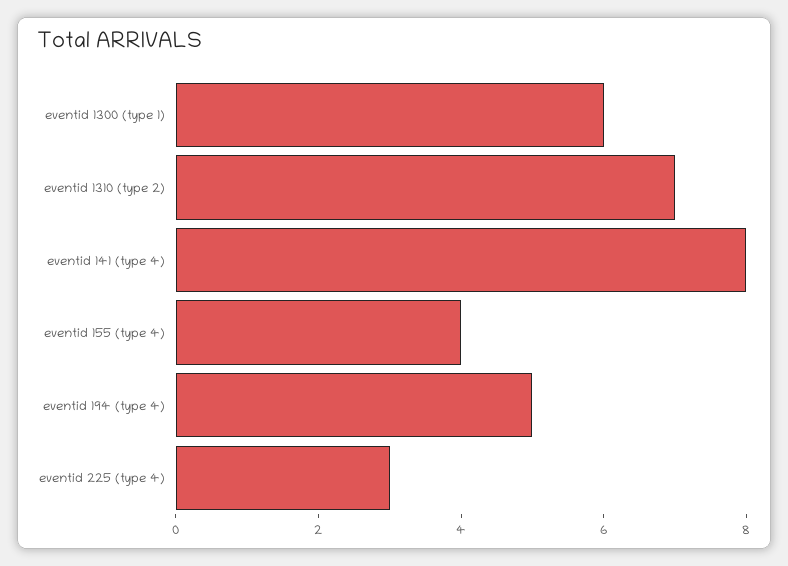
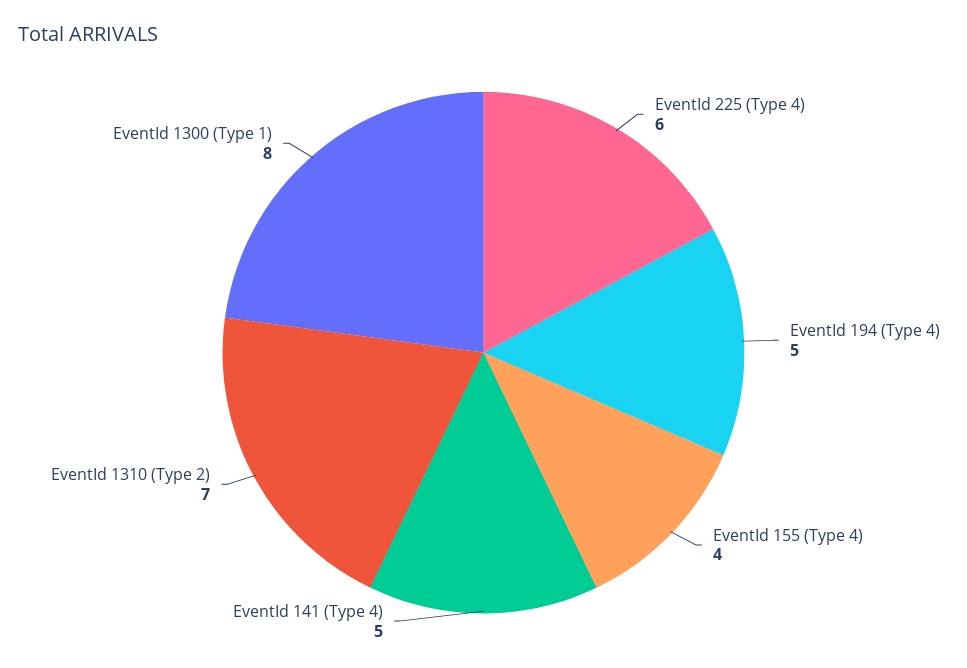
eventid 1300 (type 1): 6 -> 8
eventid 141 (type 4): 8 -> 5
eventid 225 (type 4): 3 -> 6

